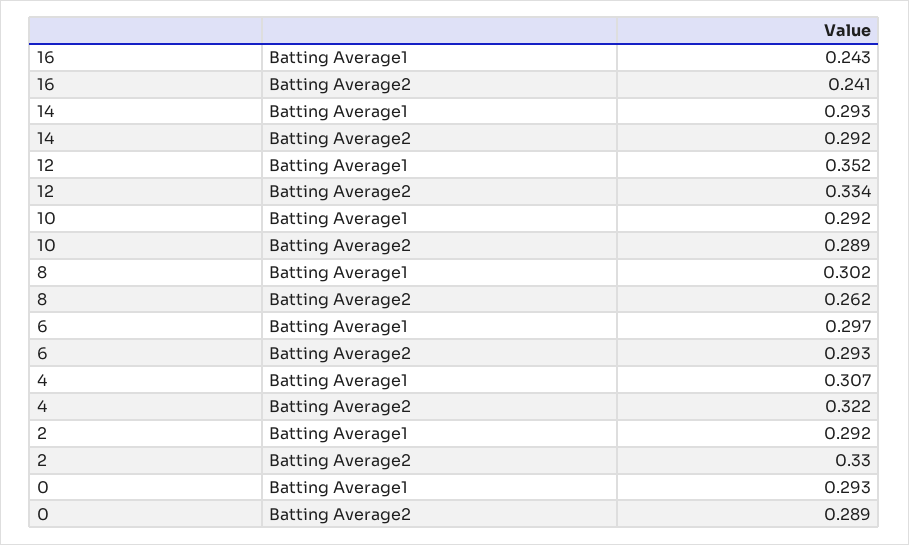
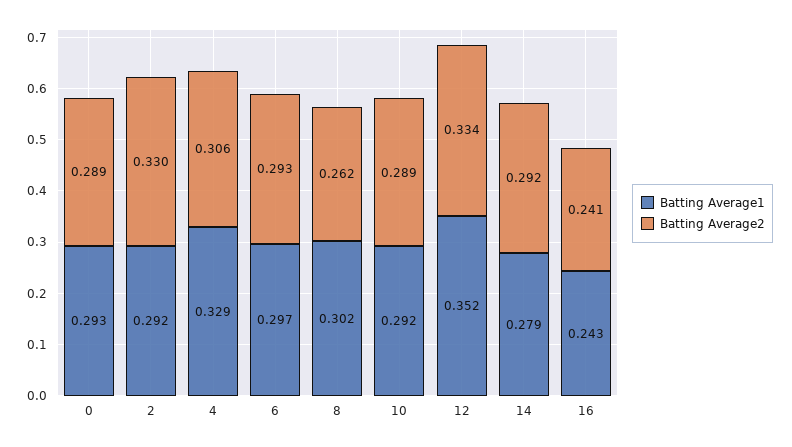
Batting Average1, 14: 0.293 -> 0.279
Batting Average1, 4: 0.307 -> 0.329
Batting Average2, 4: 0.322 -> 0.306

